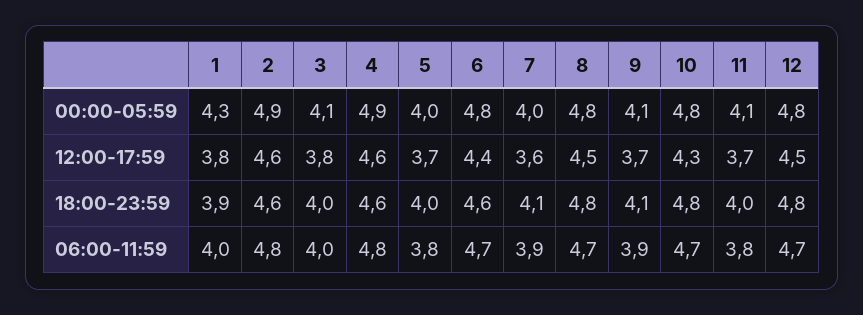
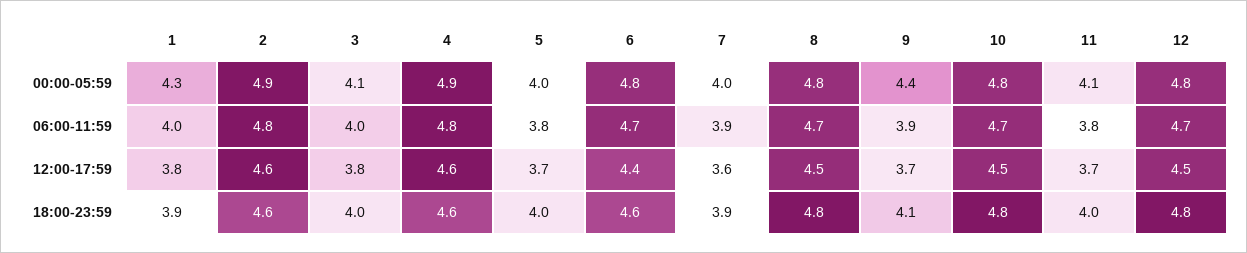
9, 00:00-05:59: 4.1 -> 4.4
10, 12:00-17:59: 4.3 -> 4.5
7, 18:00-23:59: 4.1 -> 3.9

